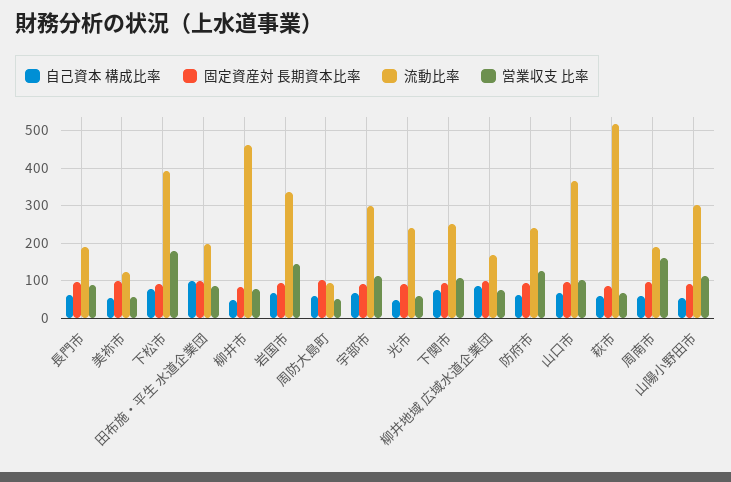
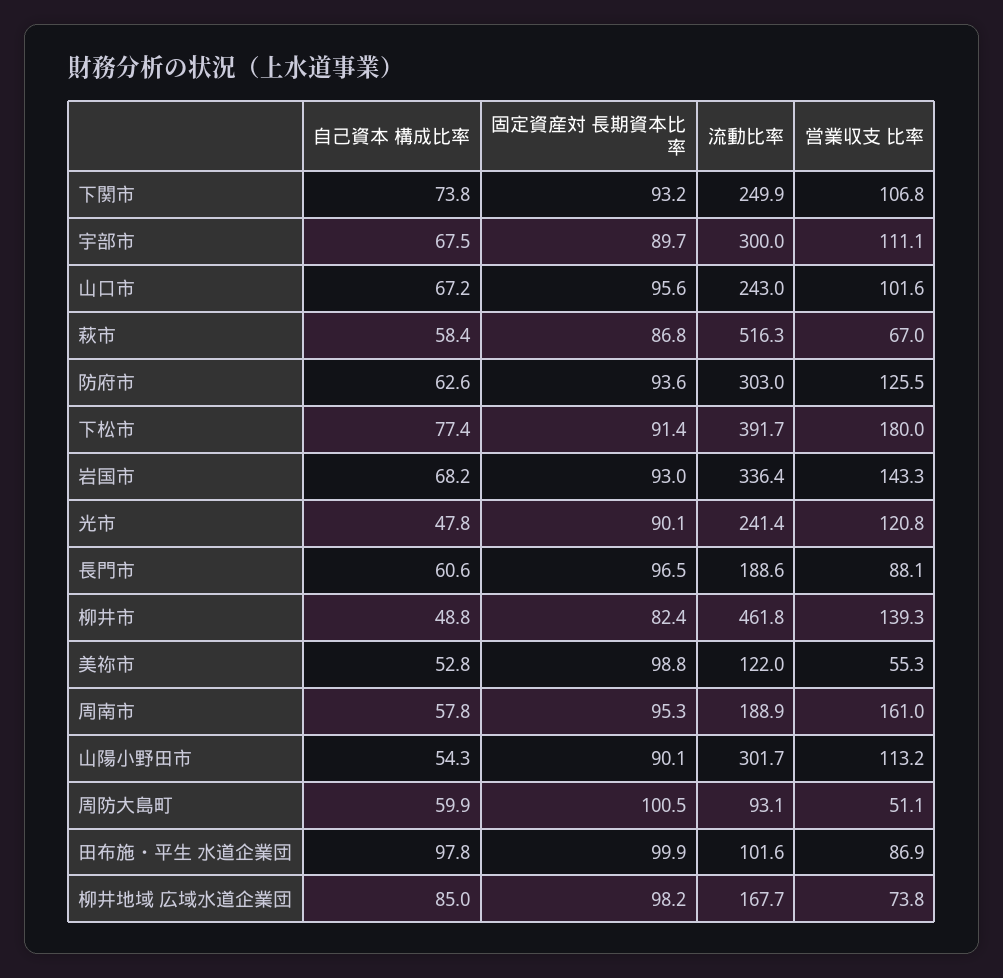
流動比率, 田布施・平生 水道企業団: 200 -> 101.6
営業収支 比率, 柳井市: 80 -> 139.3
営業収支 比率, 光市: 60 -> 120.8
流動比率, 防府市: 240 -> 303
流動比率, 山口市: 360 -> 243

